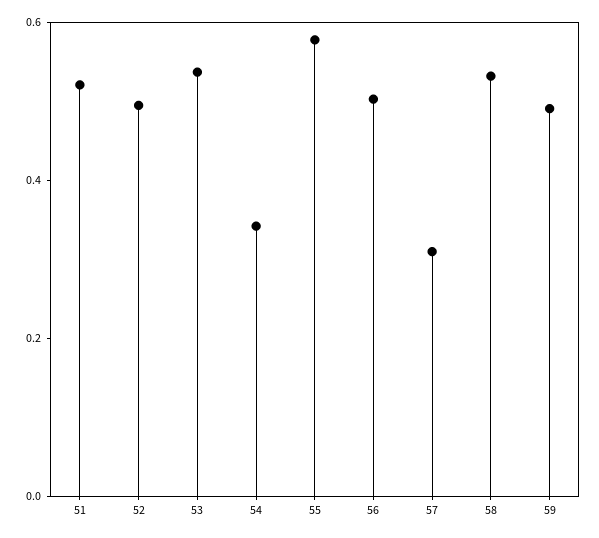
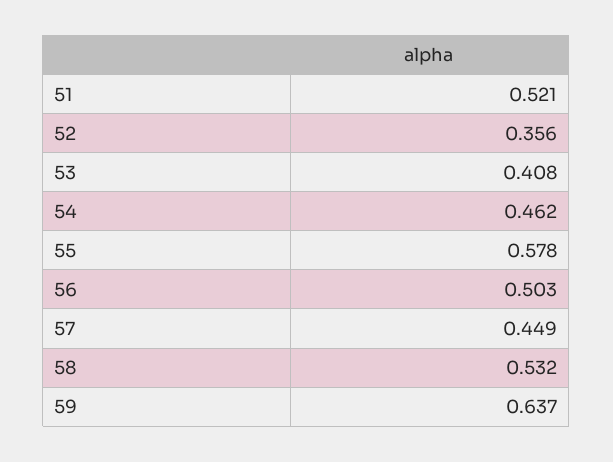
52: 0.5 -> 0.356
53: 0.55 -> 0.408
54: 0.35 -> 0.462
57: 0.3 -> 0.449
59: 0.5 -> 0.637

